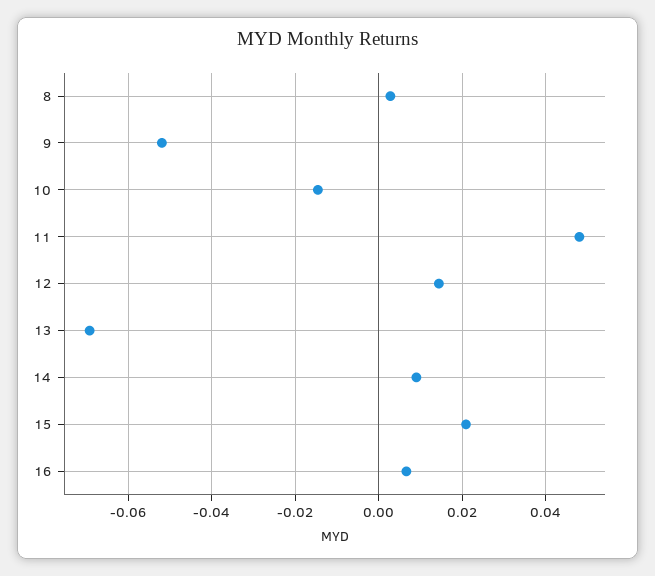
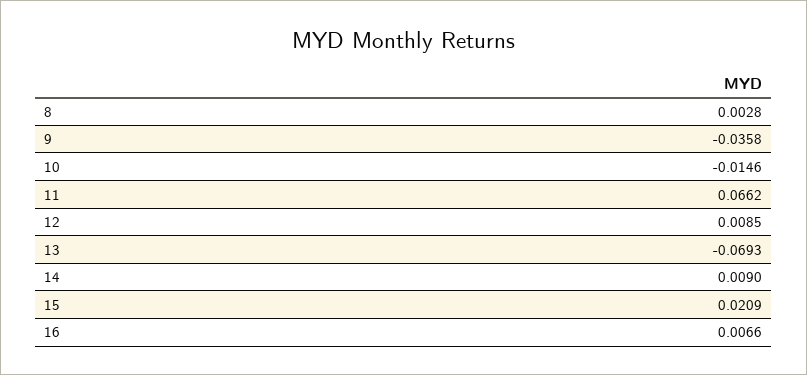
9: -0.052 -> -0.0358
11: 0.048 -> 0.0662
12: 0.014 -> 0.0085

